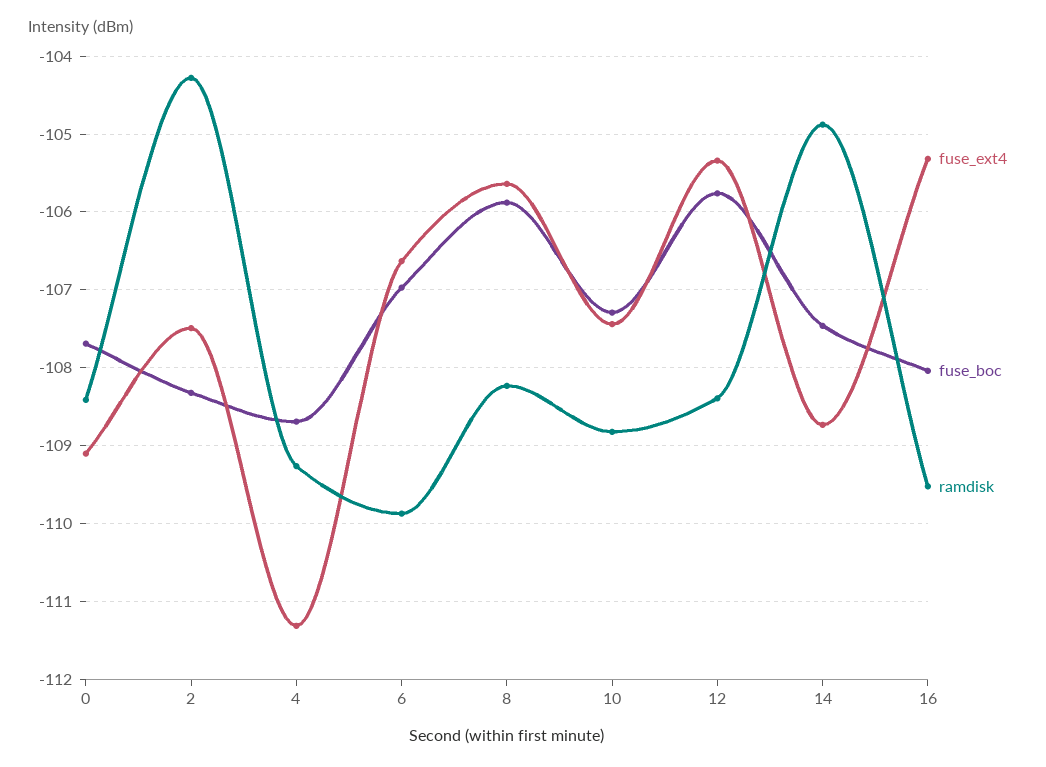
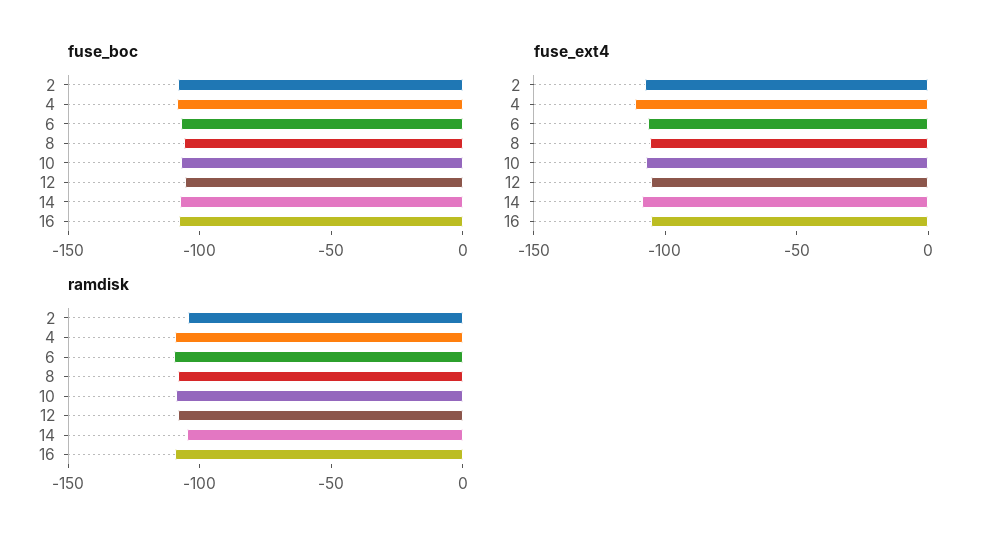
fuse_ext4, 0: -109.1 -> none
fuse_boc, 0: -107.7 -> none
ramdisk, 0: -108.4 -> none

